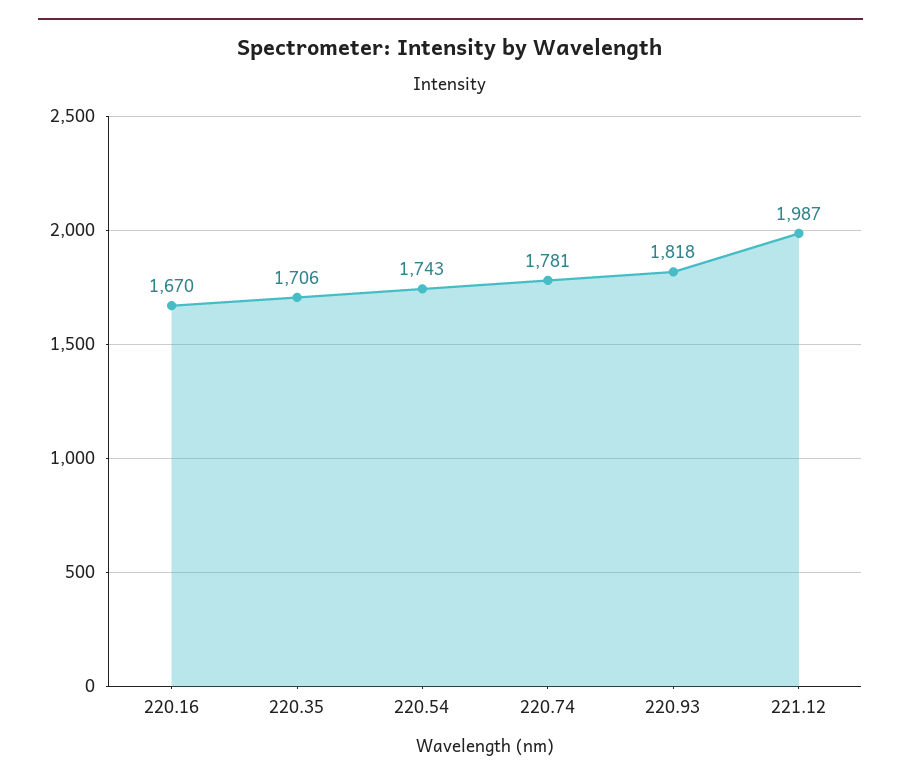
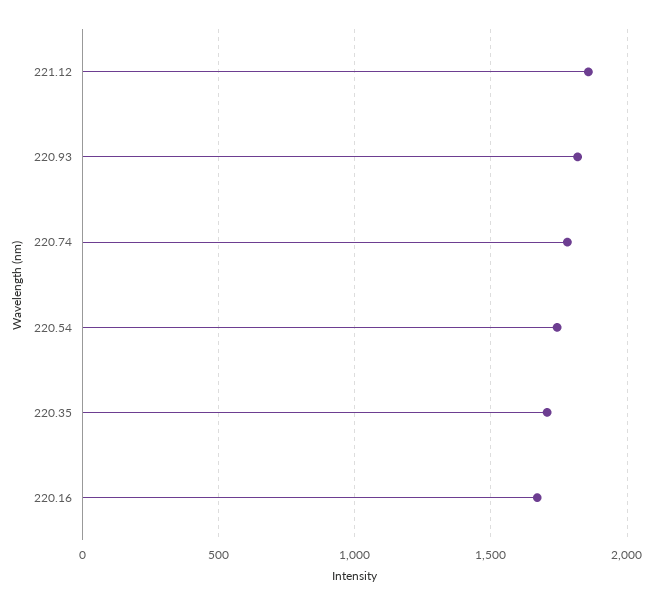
221.12: 1987 -> 1850

